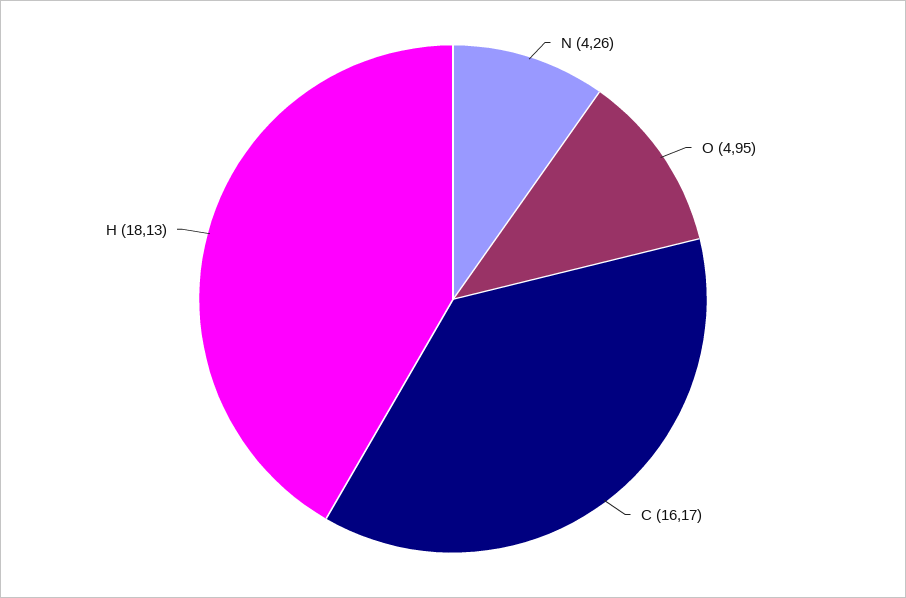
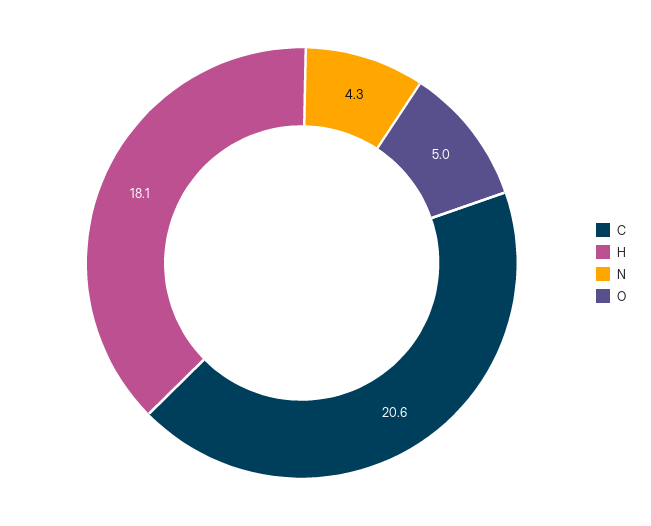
C: 16.17 -> 20.6

